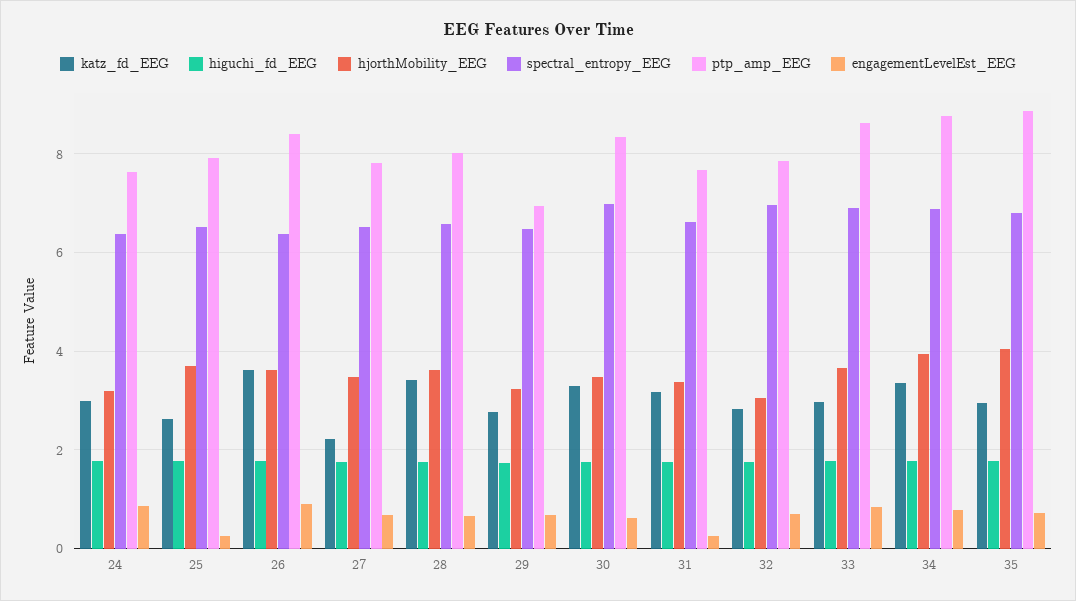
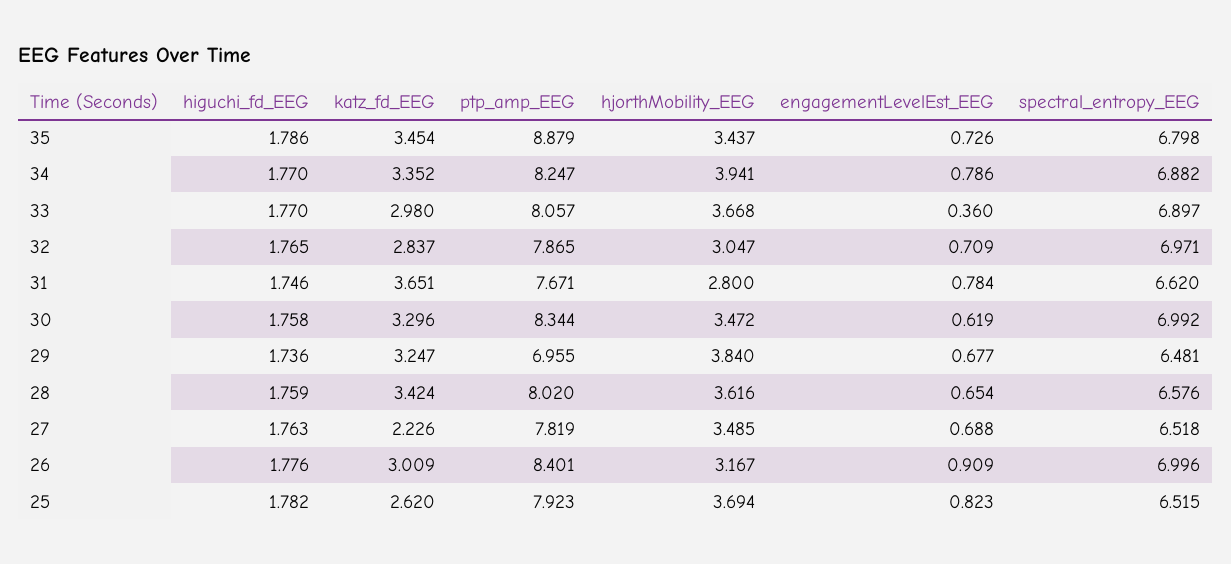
katz_fd_EEG, 24: 3 -> none
higuchi_fd_EEG, 24: 1.8 -> none
hjorthMobility_EEG, 24: 3.2 -> none
spectral_entropy_EEG, 24: 6.4 -> none
ptp_amp_EEG, 24: 7.6 -> none
engagementLevelEst_EEG, 24: 0.8 -> none
engagementLevelEst_EEG, 25: 0.2 -> 0.823
katz_fd_EEG, 26: 3.6 -> 3.009
hjorthMobility_EEG, 26: 3.6 -> 3.167
spectral_entropy_EEG, 26: 6.4 -> 6.996
katz_fd_EEG, 29: 2.8 -> 3.247
hjorthMobility_EEG, 29: 3.2 -> 3.84
katz_fd_EEG, 31: 3.2 -> 3.651
hjorthMobility_EEG, 31: 3.4 -> 2.8
engagementLevelEst_EEG, 31: 0.2 -> 0.784
ptp_amp_EEG, 33: 8.6 -> 8.057
engagementLevelEst_EEG, 33: 0.8 -> 0.36
ptp_amp_EEG, 34: 8.8 -> 8.247
katz_fd_EEG, 35: 3 -> 3.454
hjorthMobility_EEG, 35: 4 -> 3.437

